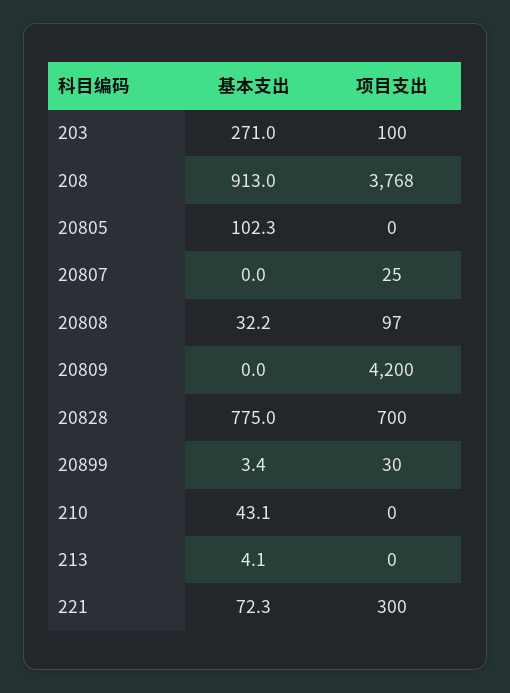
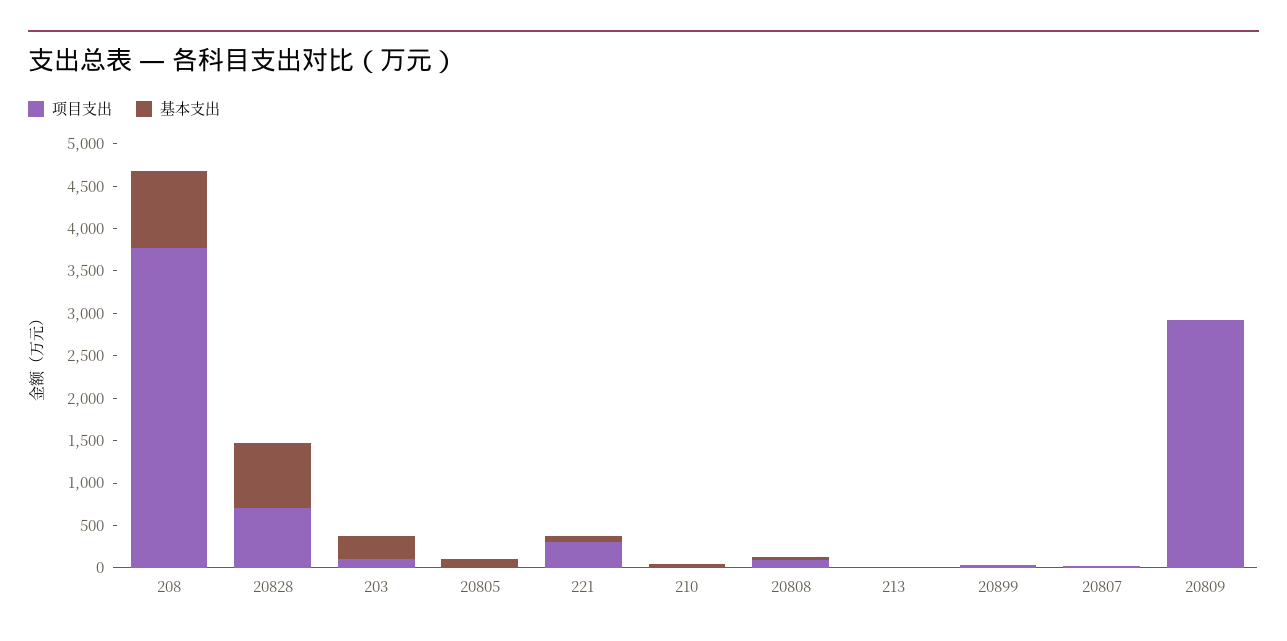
项目支出, 20809: 4200 -> 2900

